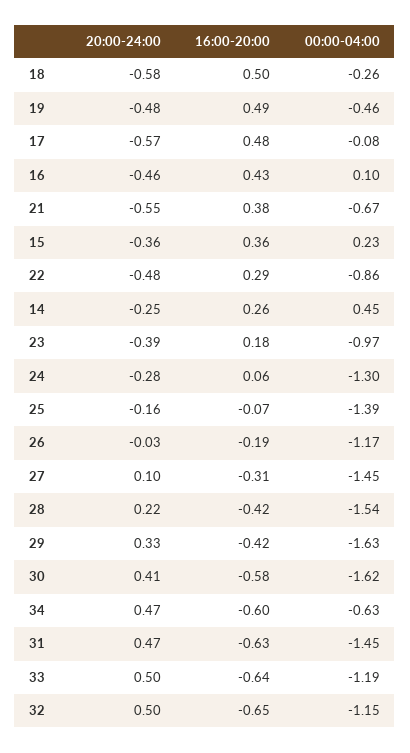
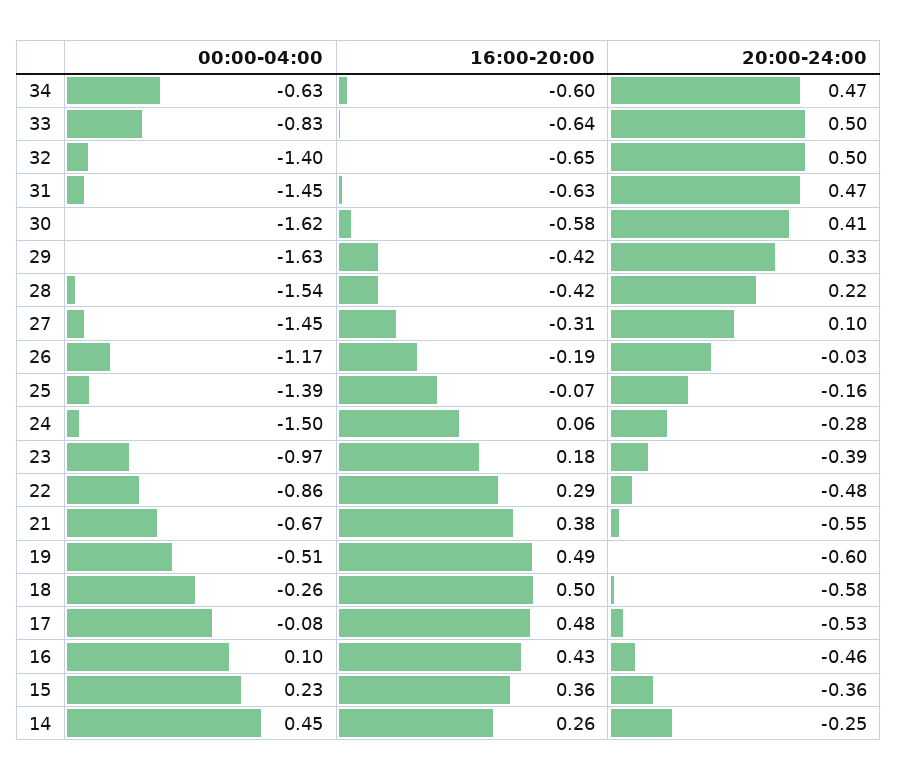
20:00-24:00, 19: -0.48 -> -0.6
00:00-04:00, 19: -0.46 -> -0.51
20:00-24:00, 17: -0.57 -> -0.53
00:00-04:00, 24: -1.3 -> -1.5
00:00-04:00, 33: -1.19 -> -0.83
00:00-04:00, 32: -1.15 -> -1.4

